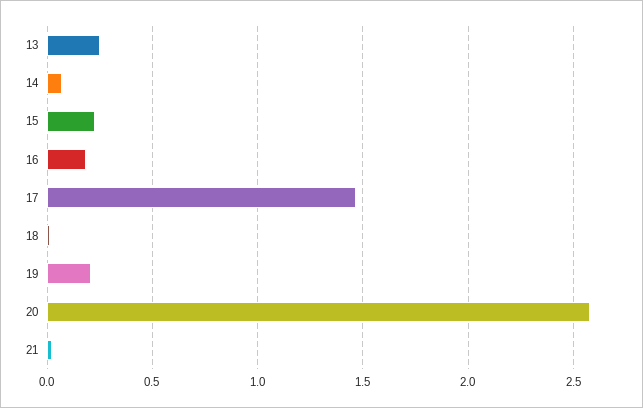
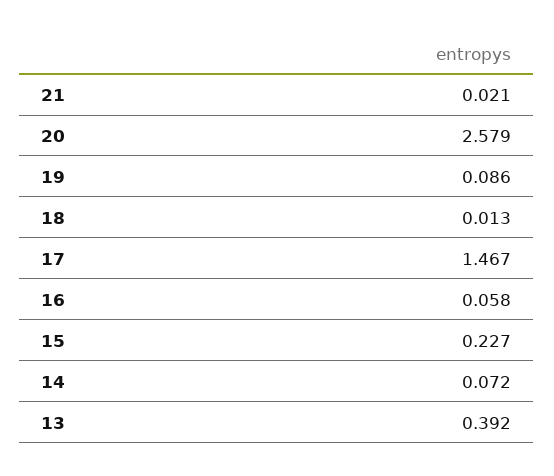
13: 0.25 -> 0.392
16: 0.2 -> 0.058
19: 0.2 -> 0.086

